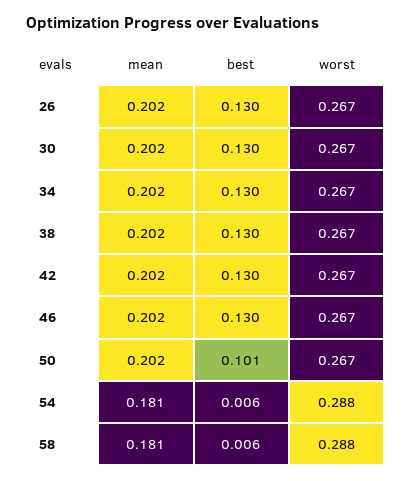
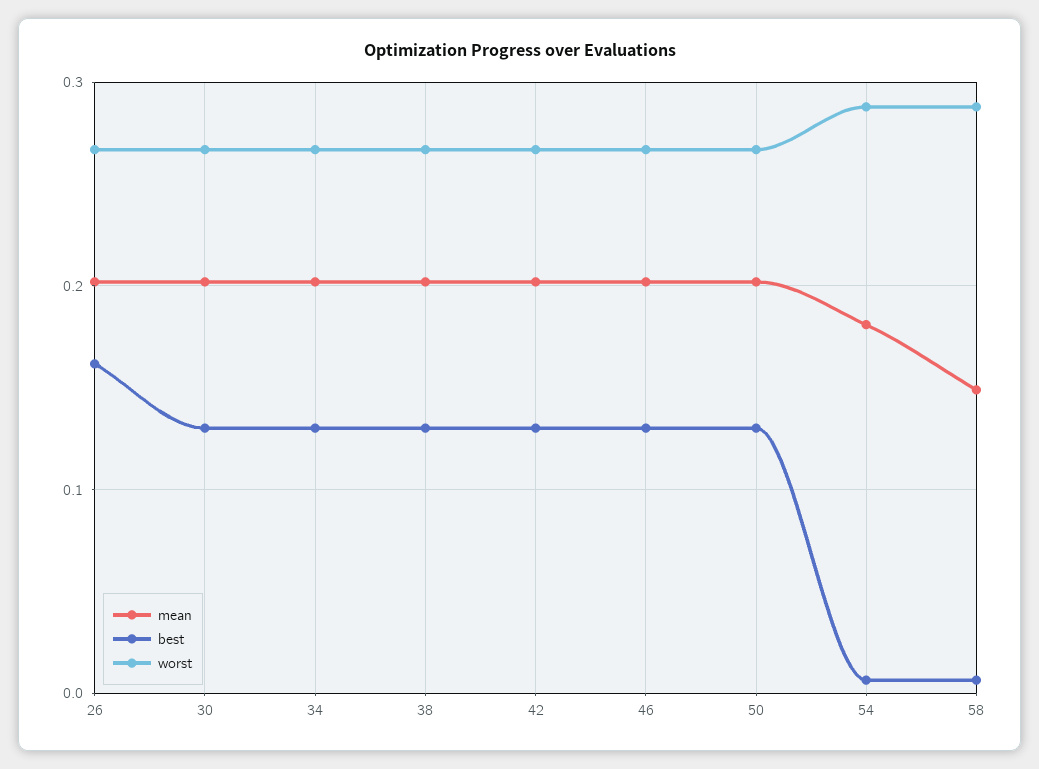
best, 26: 0.13 -> 0.16
best, 50: 0.101 -> 0.13
mean, 58: 0.181 -> 0.15

